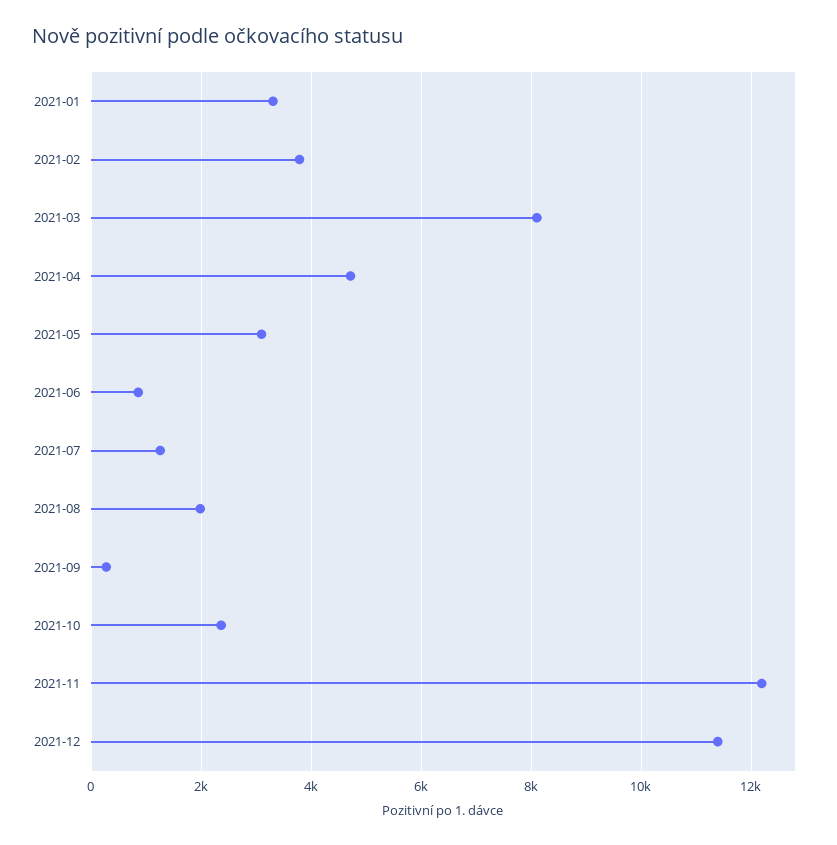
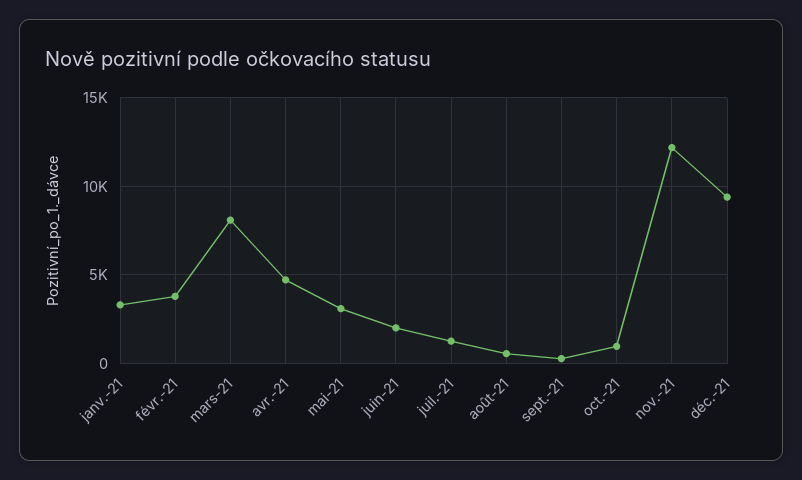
2021-06: 800 -> 2000
2021-08: 2000 -> 500
2021-10: 2400 -> 1000
2021-12: 11400 -> 9500

